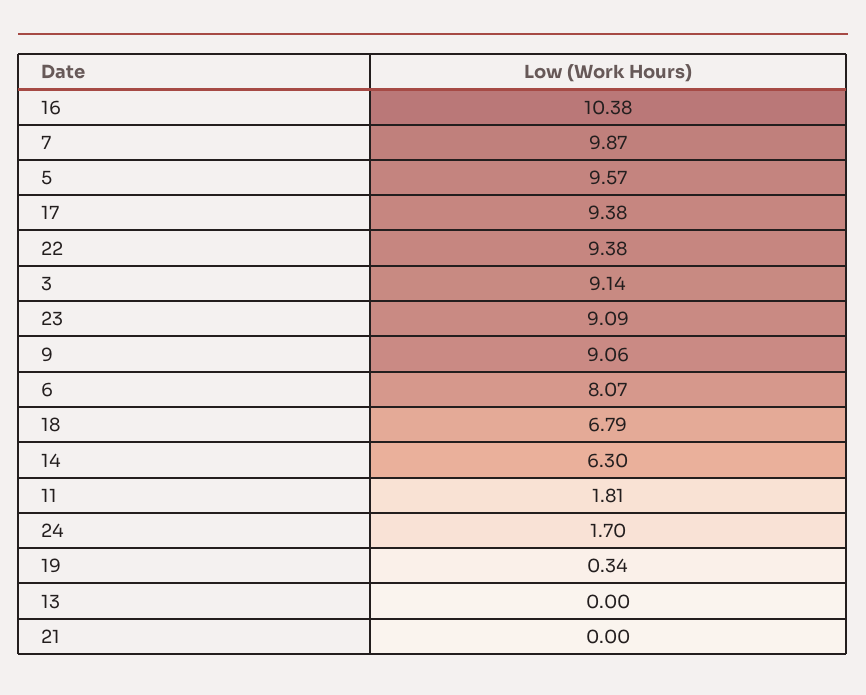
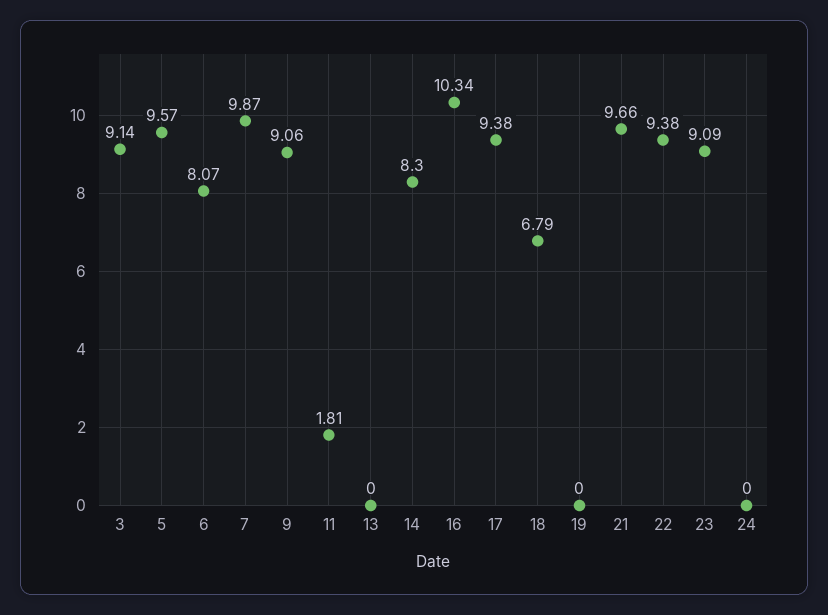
16: 10.38 -> 10.34
14: 6.3 -> 8.3
24: 1.7 -> 0
19: 0.34 -> 0
21: 0 -> 9.66

